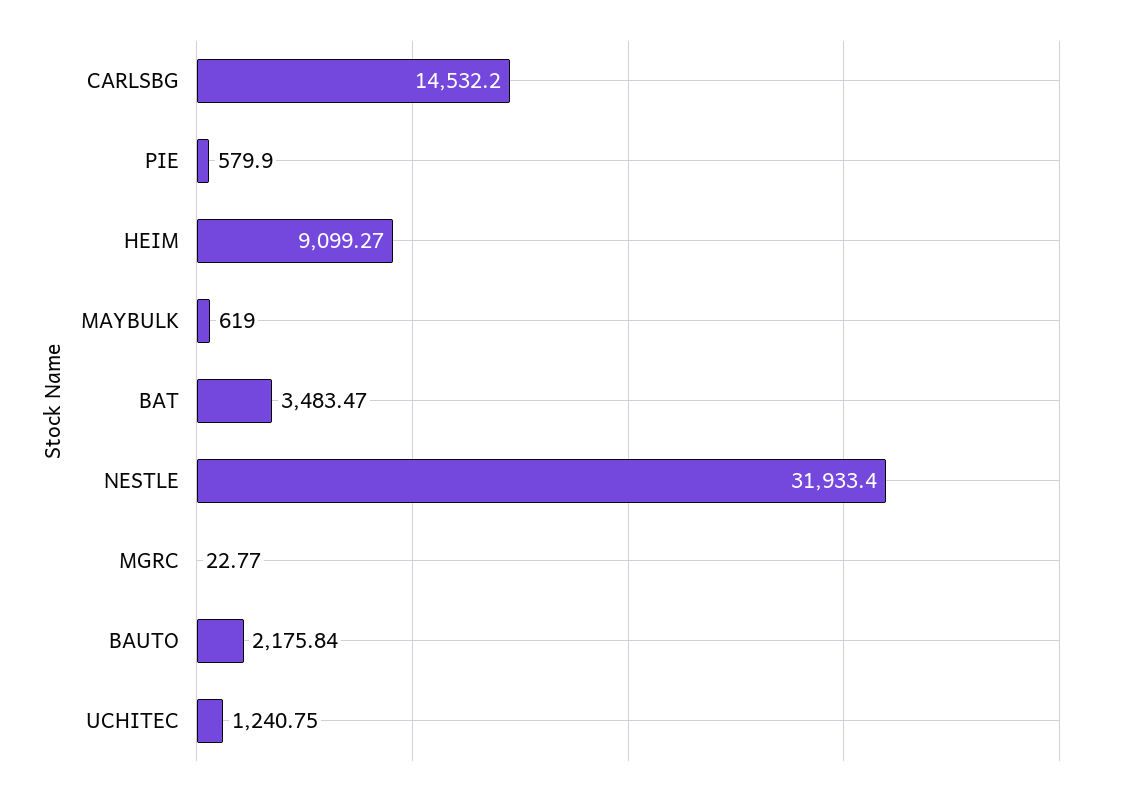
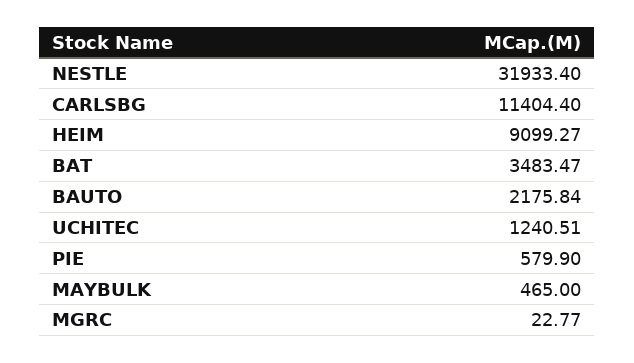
CARLSBG: 14532.2 -> 11404.4
MAYBULK: 619 -> 465
UCHITEC: 1240.75 -> 1240.51

